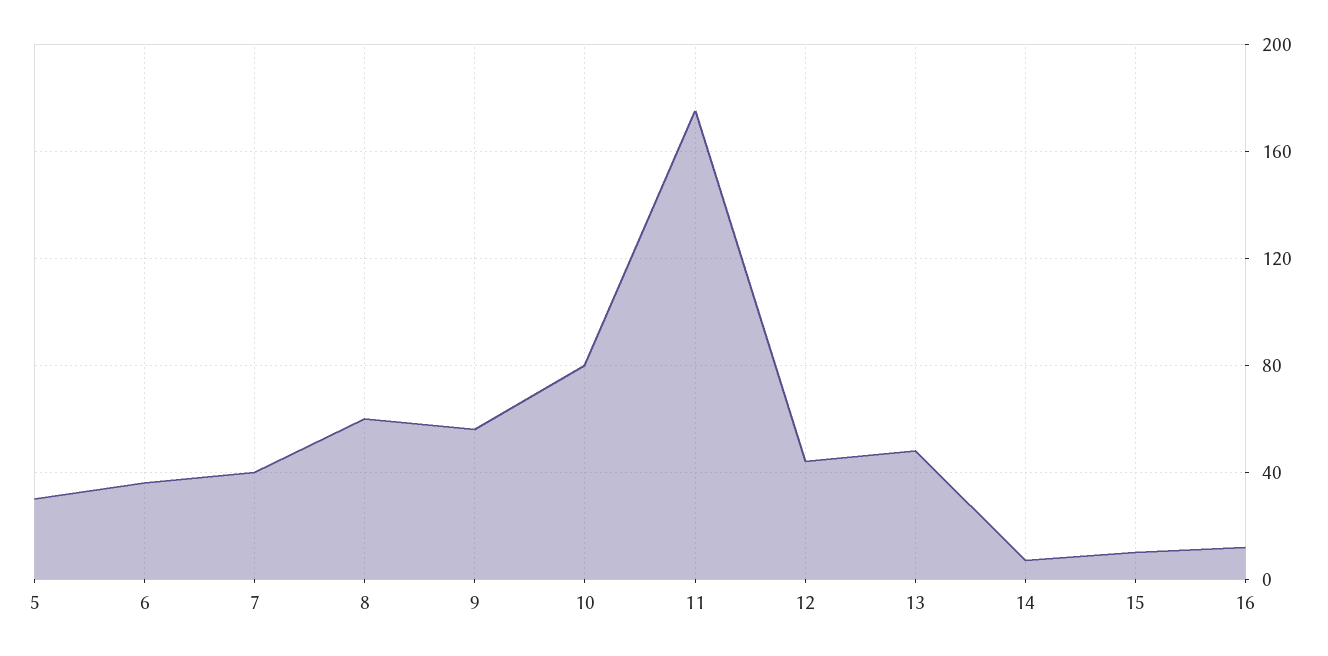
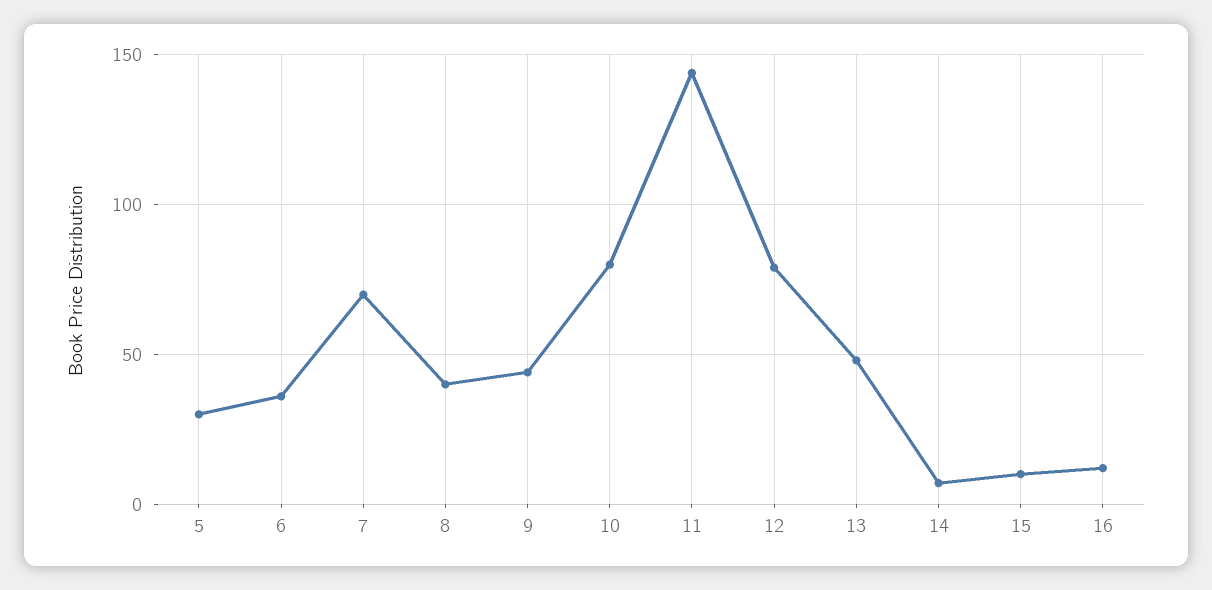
7: 40 -> 70
8: 60 -> 40
9: 55 -> 45
11: 175 -> 145
12: 45 -> 80

